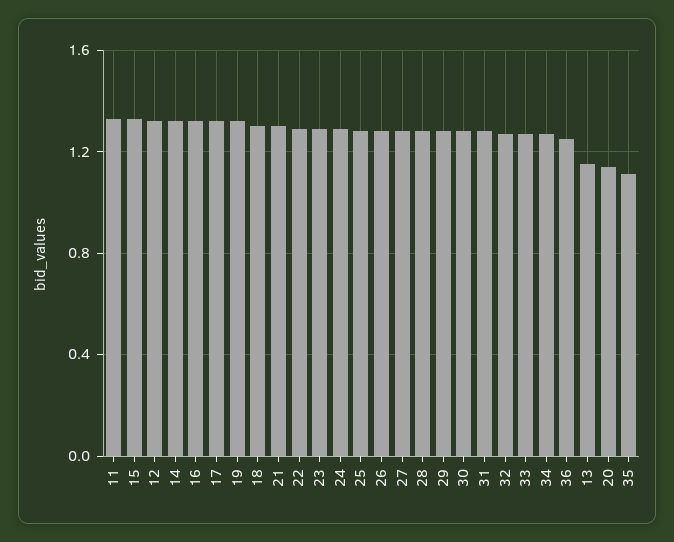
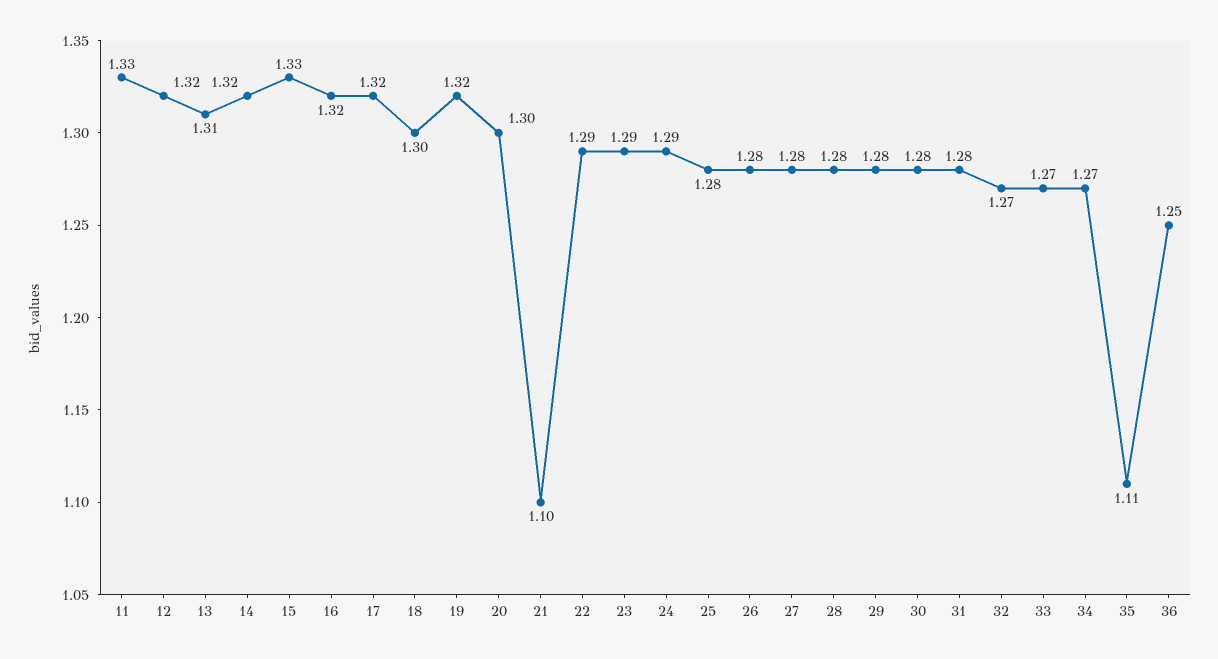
21: 1.3 -> 1.1
13: 1.15 -> 1.31
20: 1.15 -> 1.3

